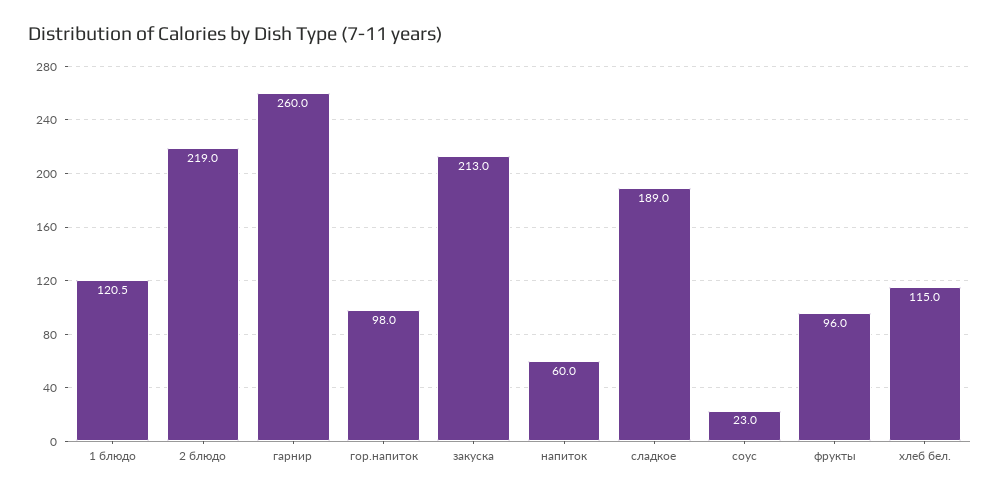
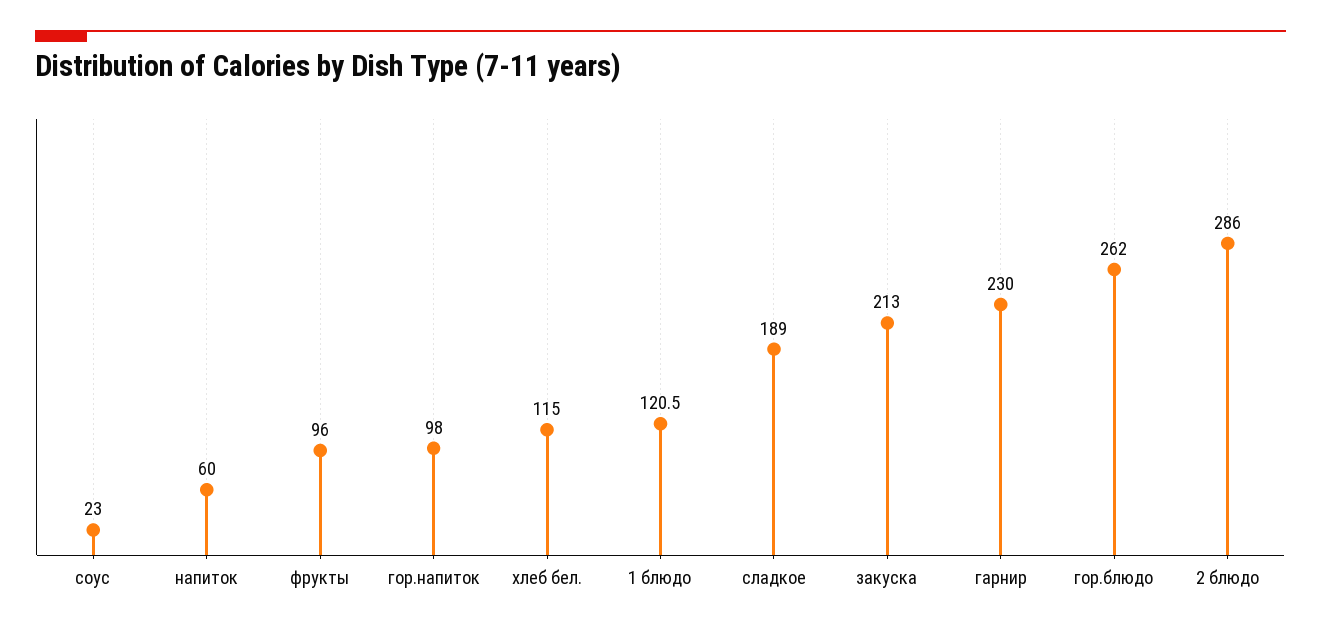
2 блюдо: 219 -> 286
гарнир: 260 -> 230
гор.блюдо: none -> 262

